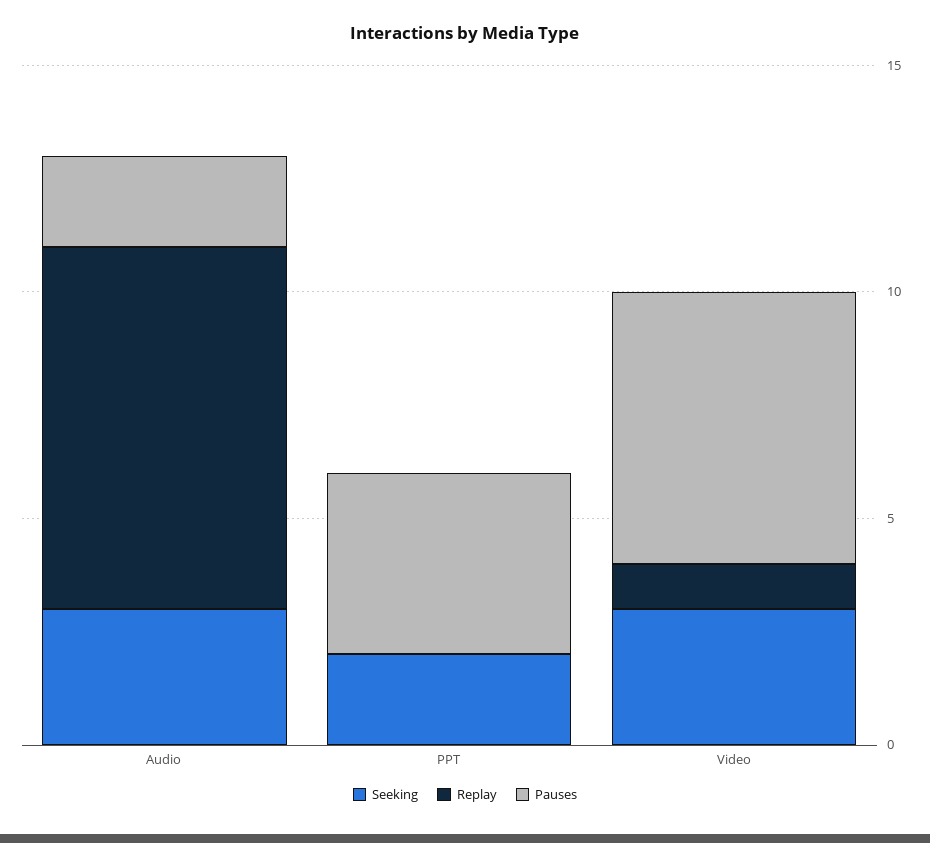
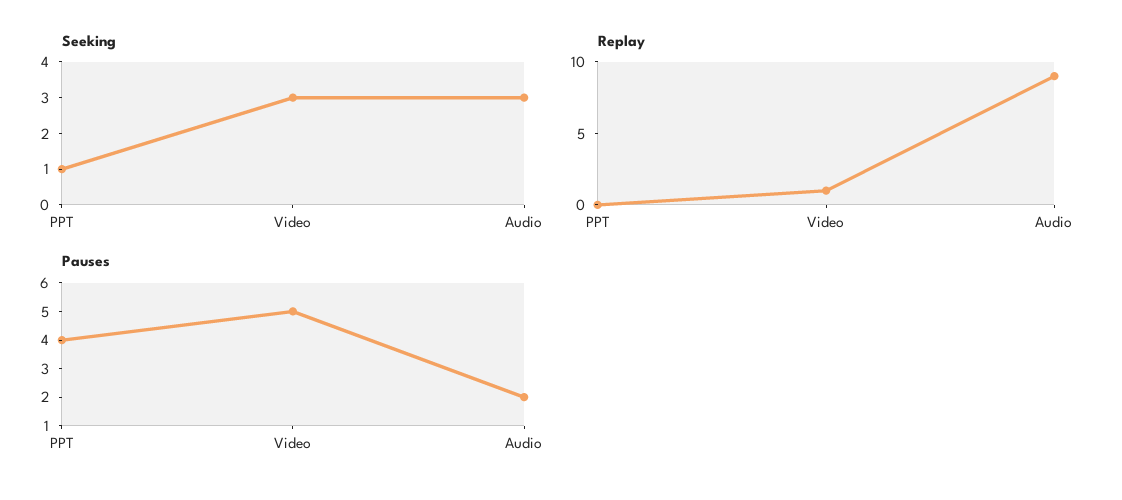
Replay, Audio: 8 -> 9
Seeking, PPT: 2 -> 1
Pauses, Video: 6 -> 5

